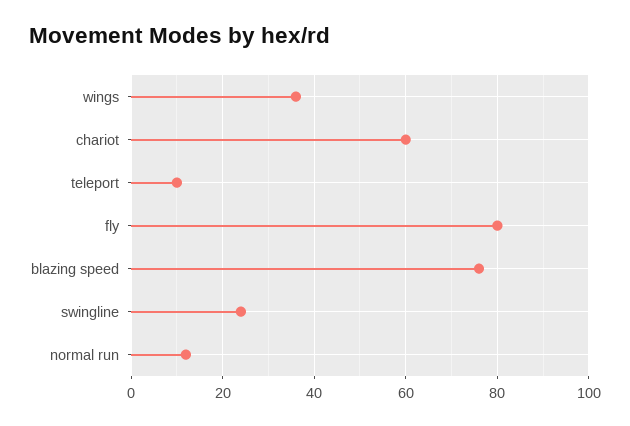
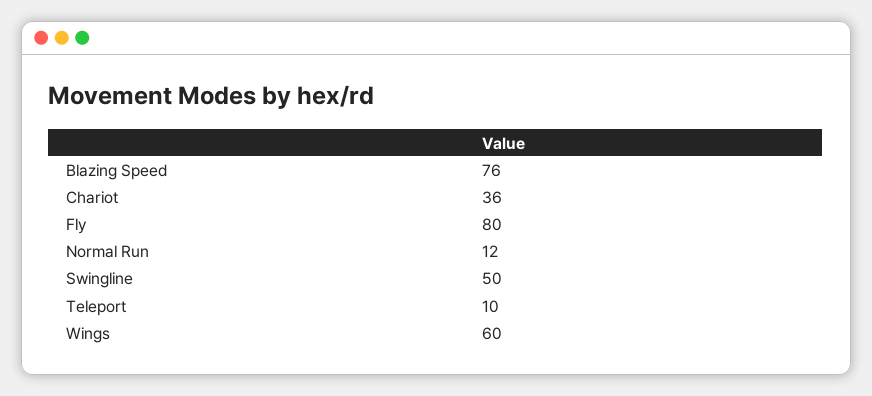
wings: 35 -> 60
chariot: 60 -> 36
swingline: 25 -> 50

